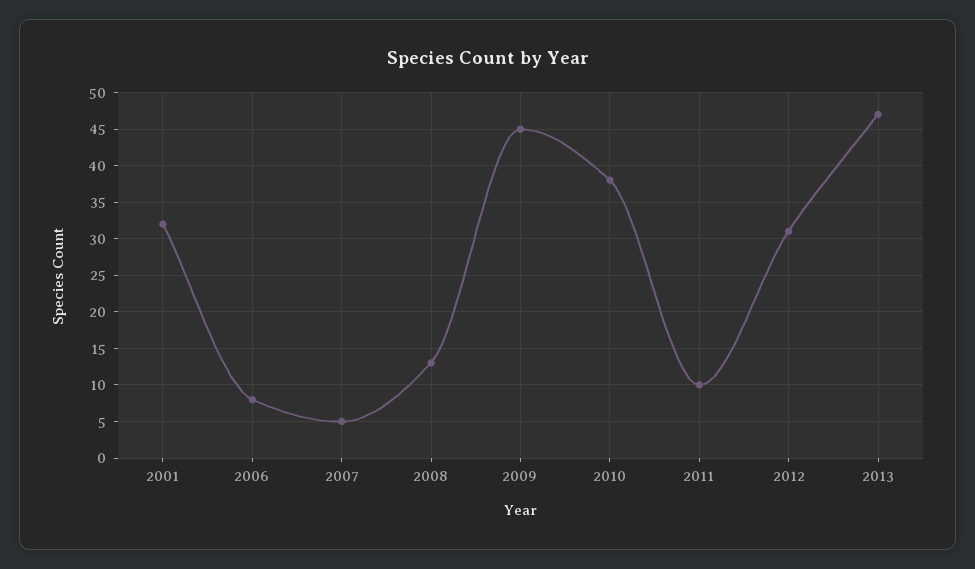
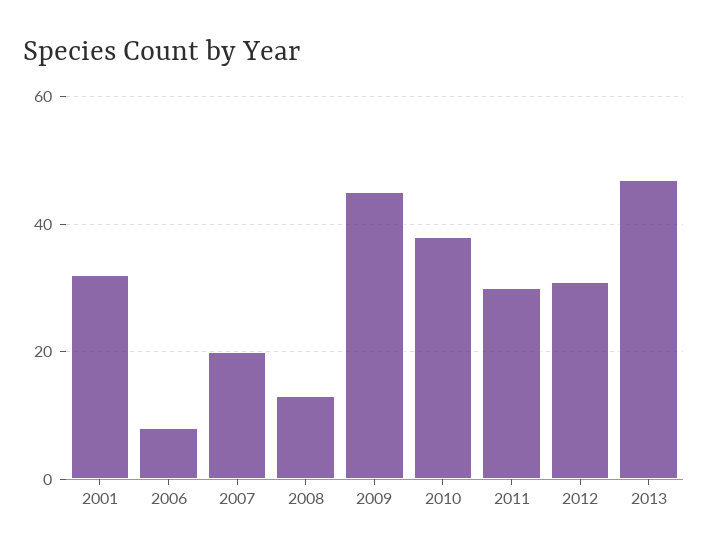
2007: 5 -> 20
2011: 10 -> 30

